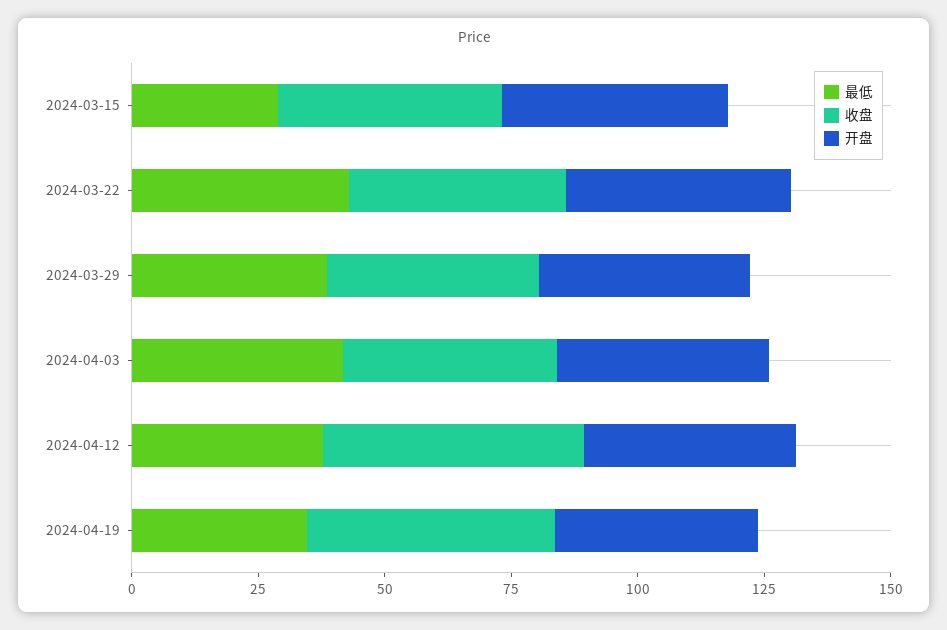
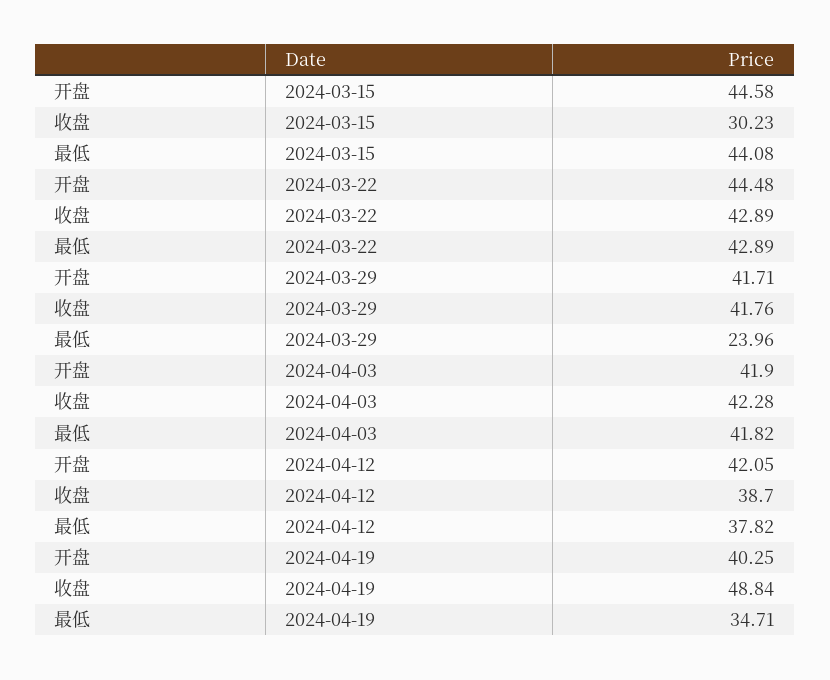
最低, 2024-03-15: 30 -> 44.08
收盘, 2024-03-15: 45 -> 30.23
最低, 2024-03-29: 40 -> 23.96
收盘, 2024-04-12: 50 -> 38.7

